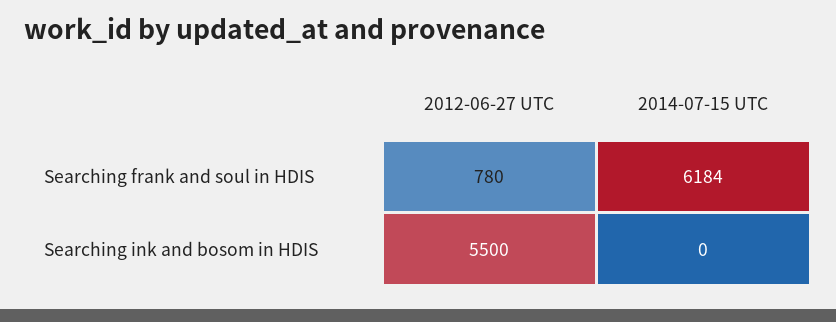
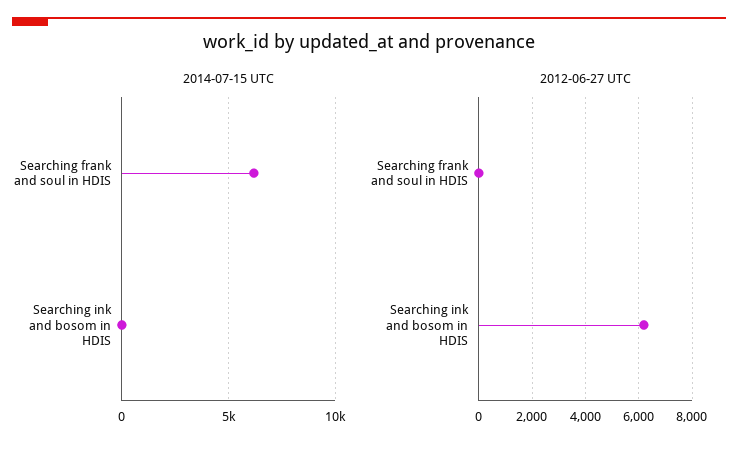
2012-06-27 UTC, Searching frank and soul in HDIS: 780 -> 0
2012-06-27 UTC, Searching ink and bosom in HDIS: 5500 -> 6250

